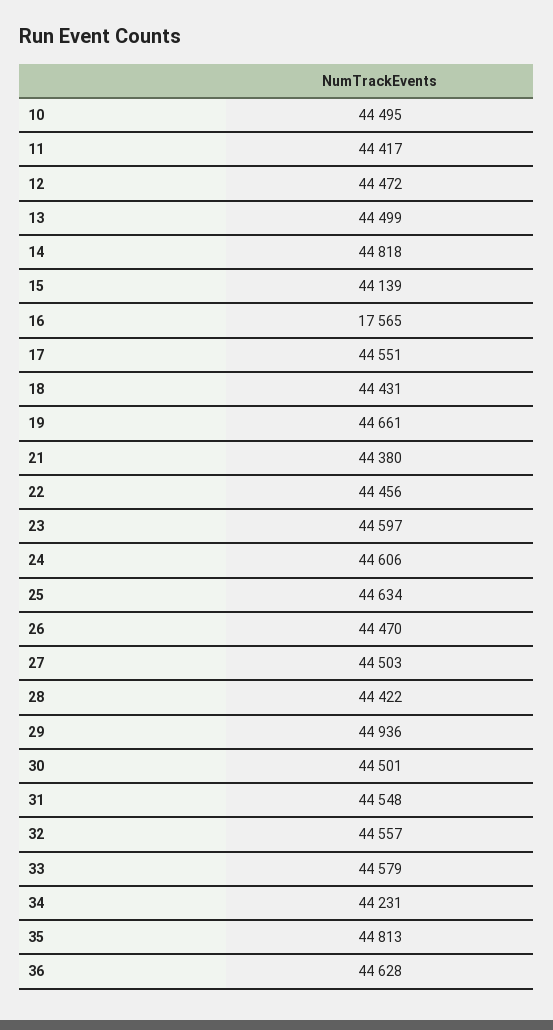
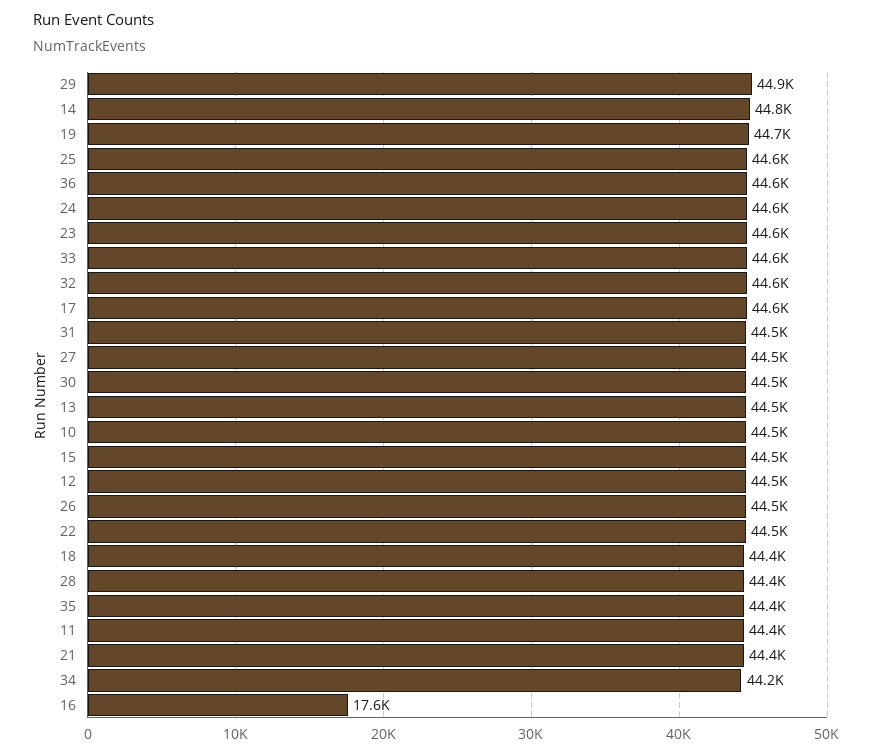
15: 44139 -> 44500
35: 44813 -> 44400

